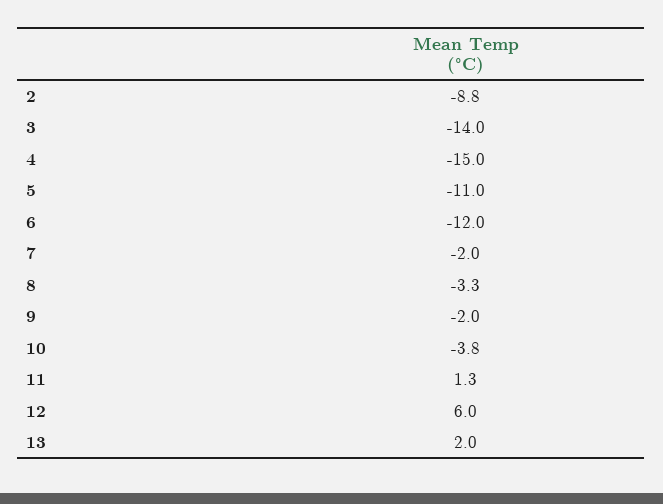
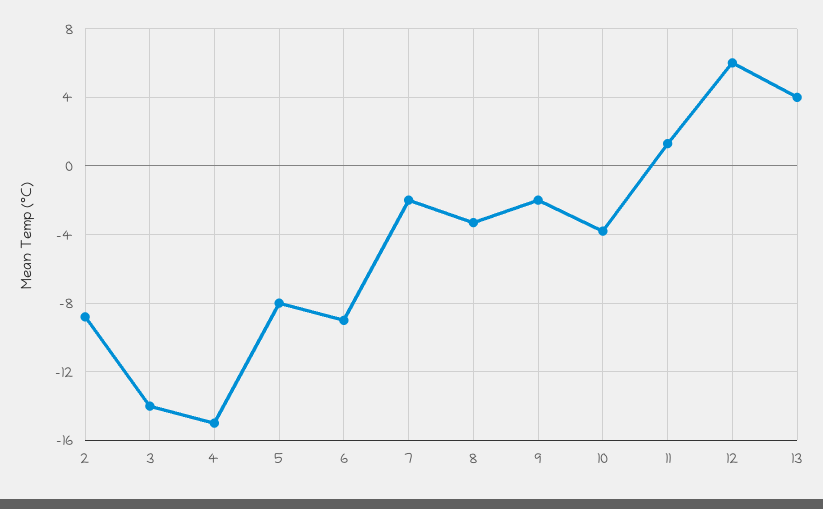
5: -11 -> -8
6: -12 -> -9
13: 2 -> 4

